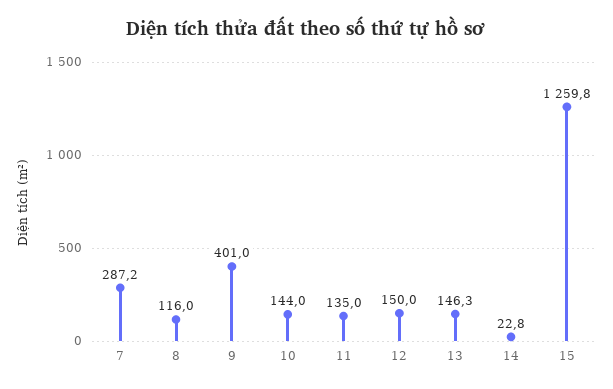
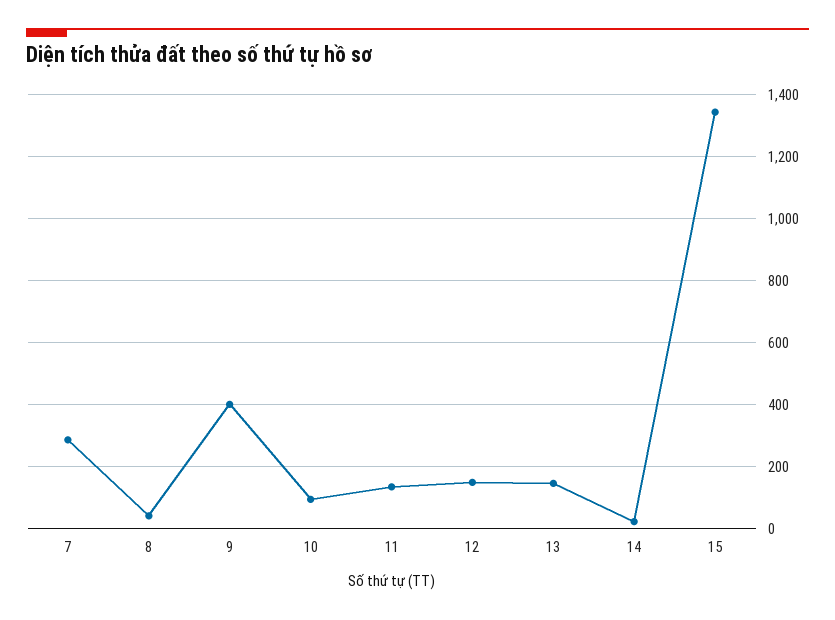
8: 116 -> 40
10: 144 -> 100
15: 1259.8 -> 1340

